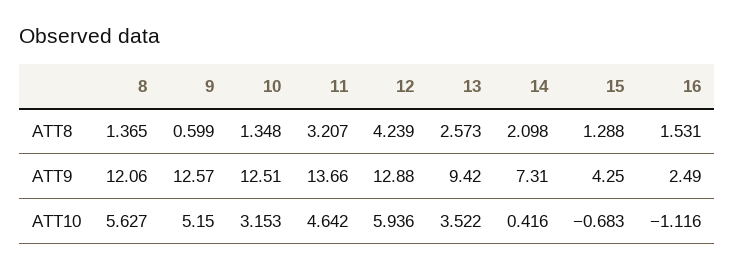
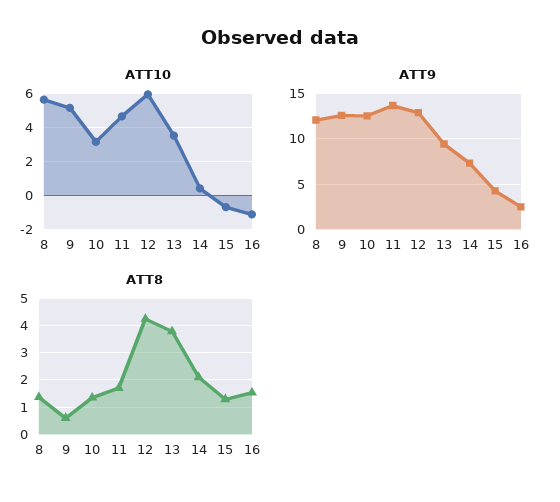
ATT8, 11: 3.207 -> 1.75
ATT8, 13: 2.573 -> 3.75

